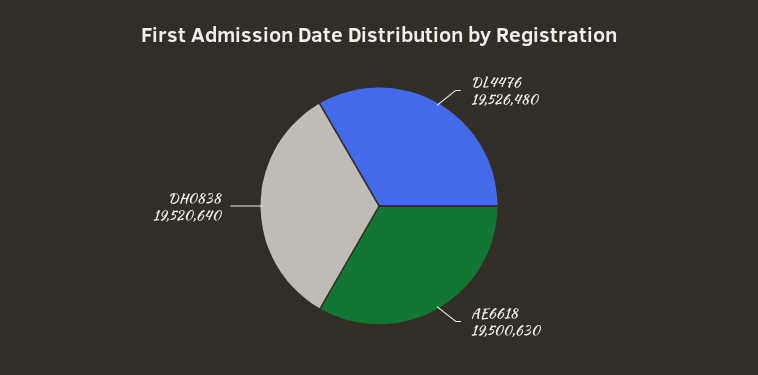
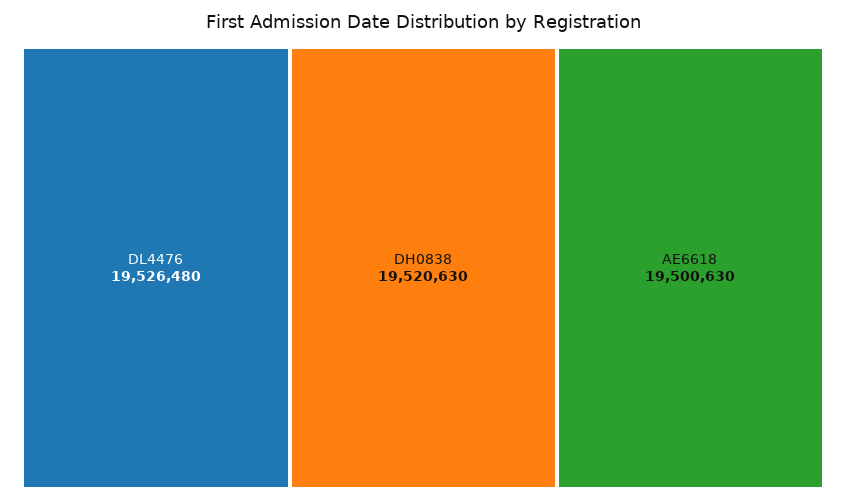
DH0838: 19520640 -> 19520630

